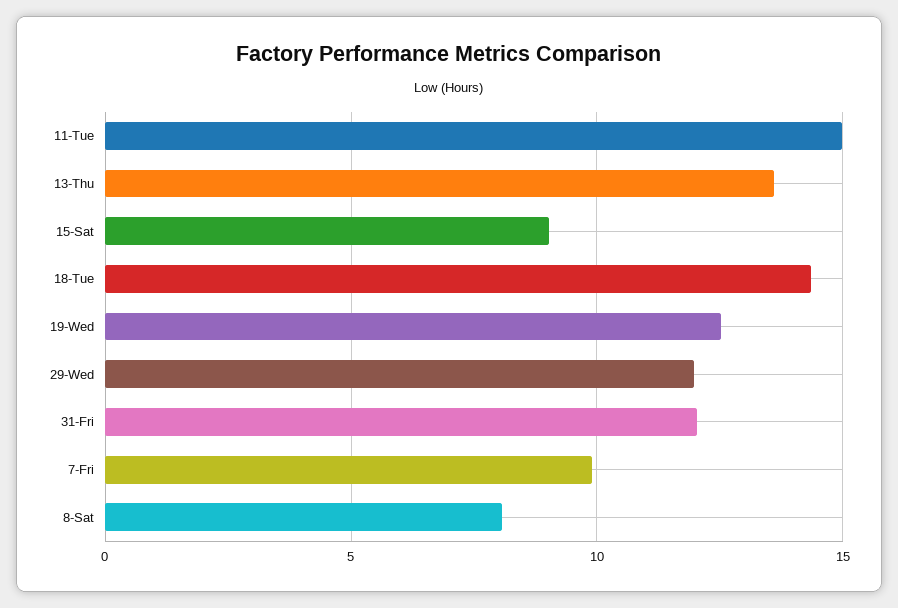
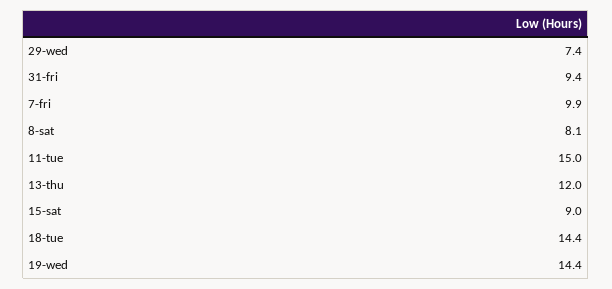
13-Thu: 13.5 -> 12
19-Wed: 12.5 -> 14.4
29-Wed: 12 -> 7.4
31-Fri: 12 -> 9.4

